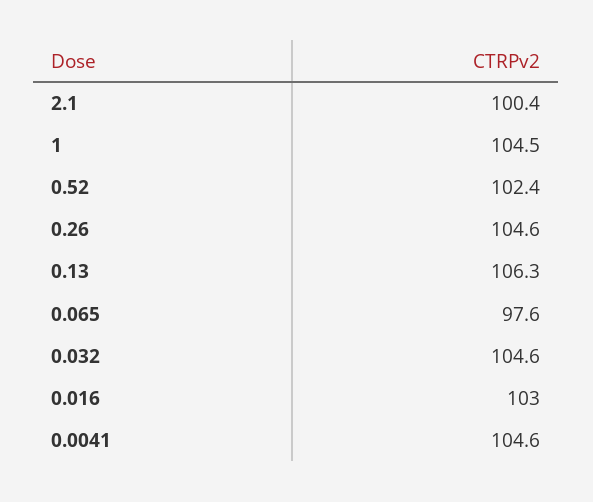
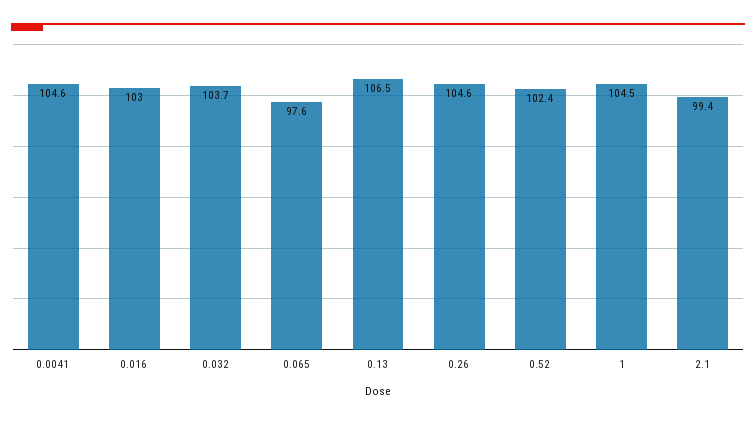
2.1: 100.4 -> 99.4
0.13: 106.3 -> 106.5
0.032: 104.6 -> 103.7

